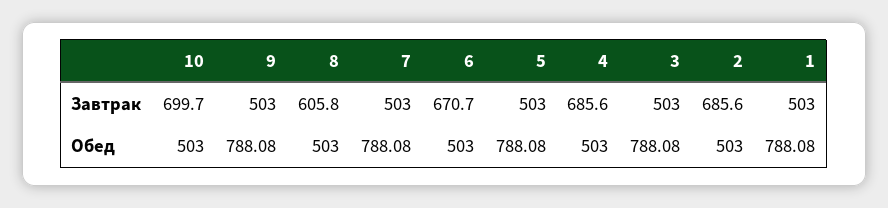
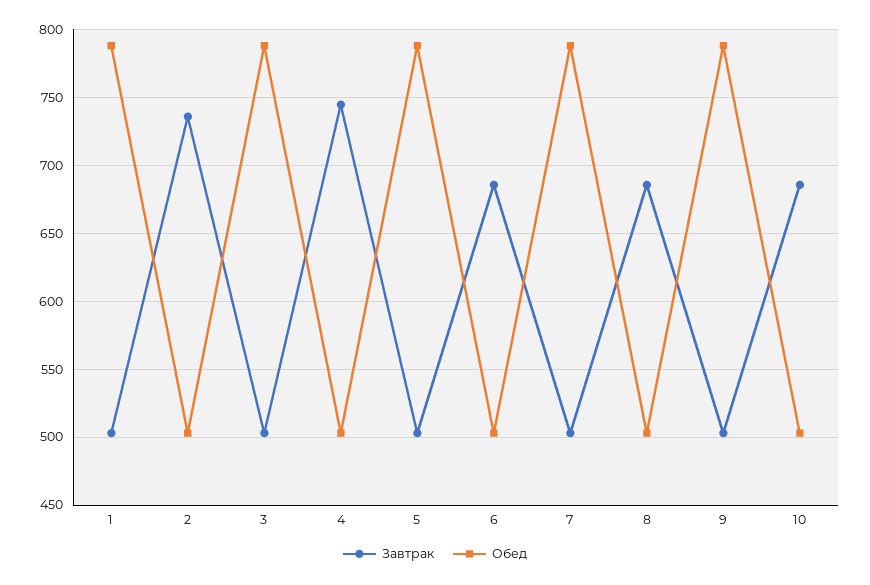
Завтрак, 10: 699.7 -> 685
Завтрак, 8: 605.8 -> 685
Завтрак, 6: 670.7 -> 685
Завтрак, 4: 685.6 -> 745
Завтрак, 2: 685.6 -> 735

